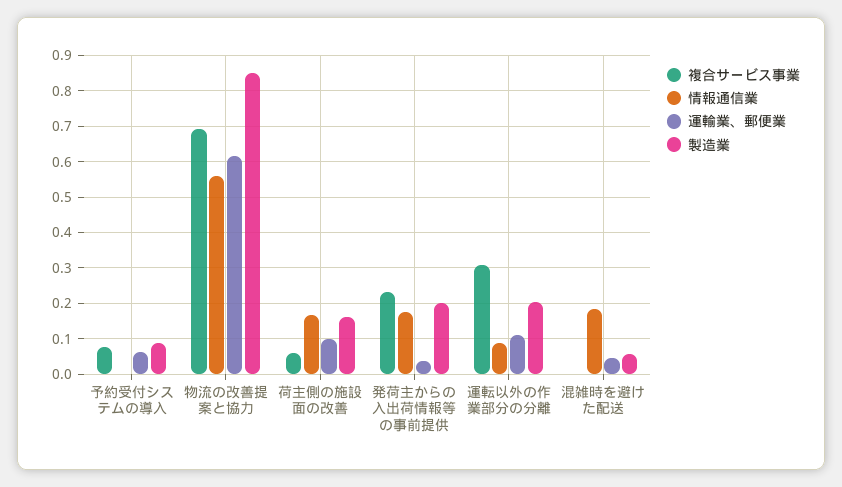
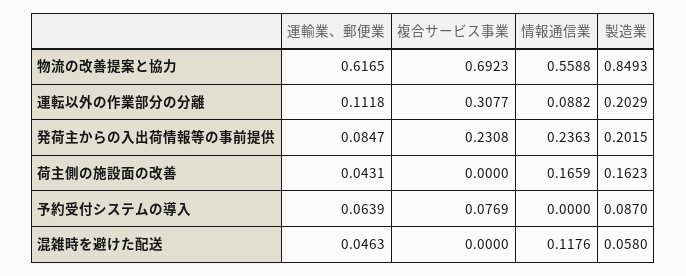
複合サービス事業, 荷主側の施設面の改善: 0.06 -> 0
運輸業、郵便業, 荷主側の施設面の改善: 0.1 -> 0.0431
情報通信業, 発荷主からの入出荷情報等の事前提供: 0.18 -> 0.2363
運輸業、郵便業, 発荷主からの入出荷情報等の事前提供: 0.04 -> 0.0847
情報通信業, 混雑時を避けた配送: 0.18 -> 0.1176

